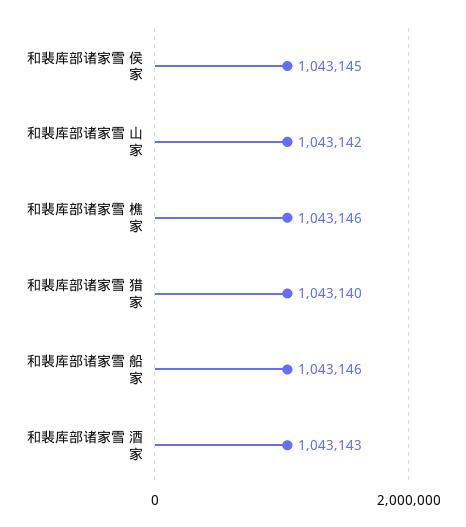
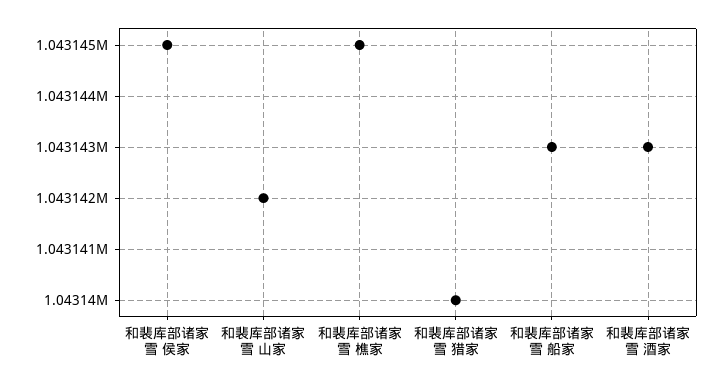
和裴库部诸家雪 樵家: 1043146 -> 1043145
和裴库部诸家雪 船家: 1043146 -> 1043143

